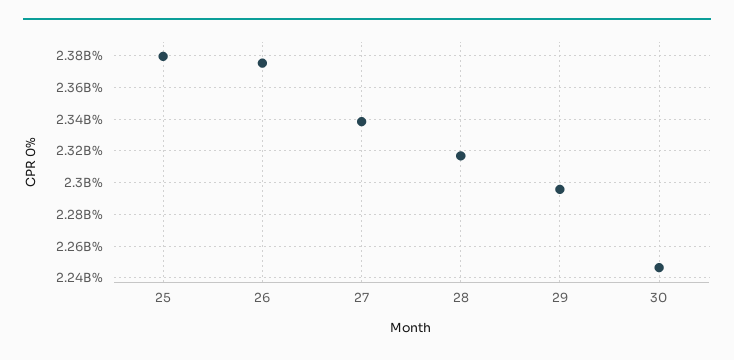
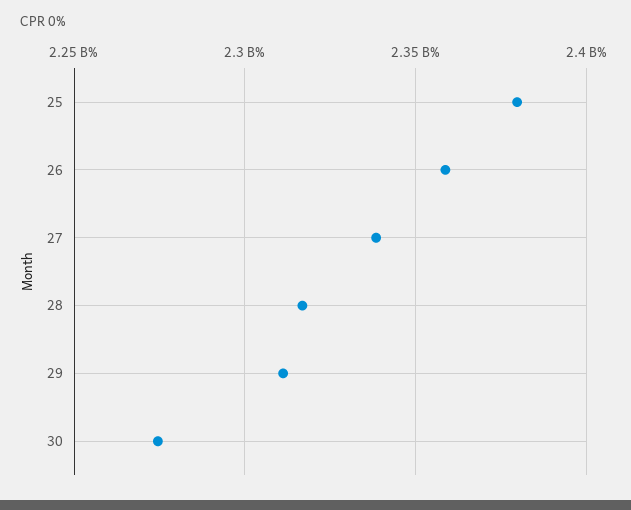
26: 2375000000 -> 2360000000
29: 2295000000 -> 2310000000
30: 2245000000 -> 2275000000

